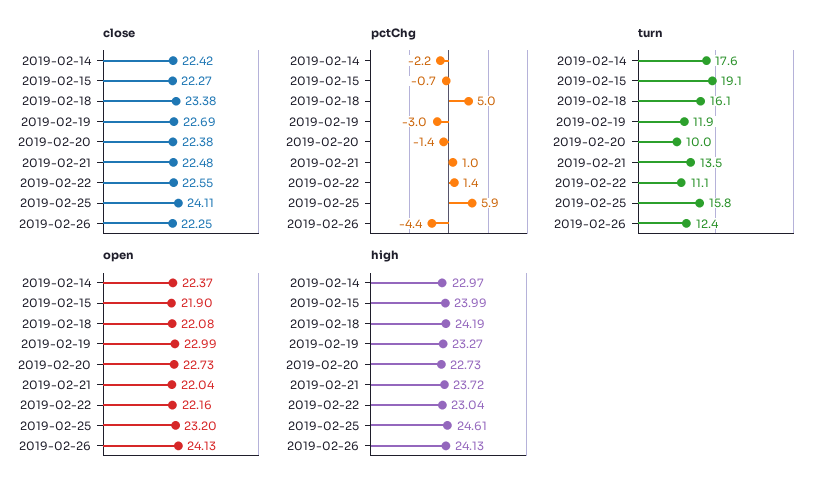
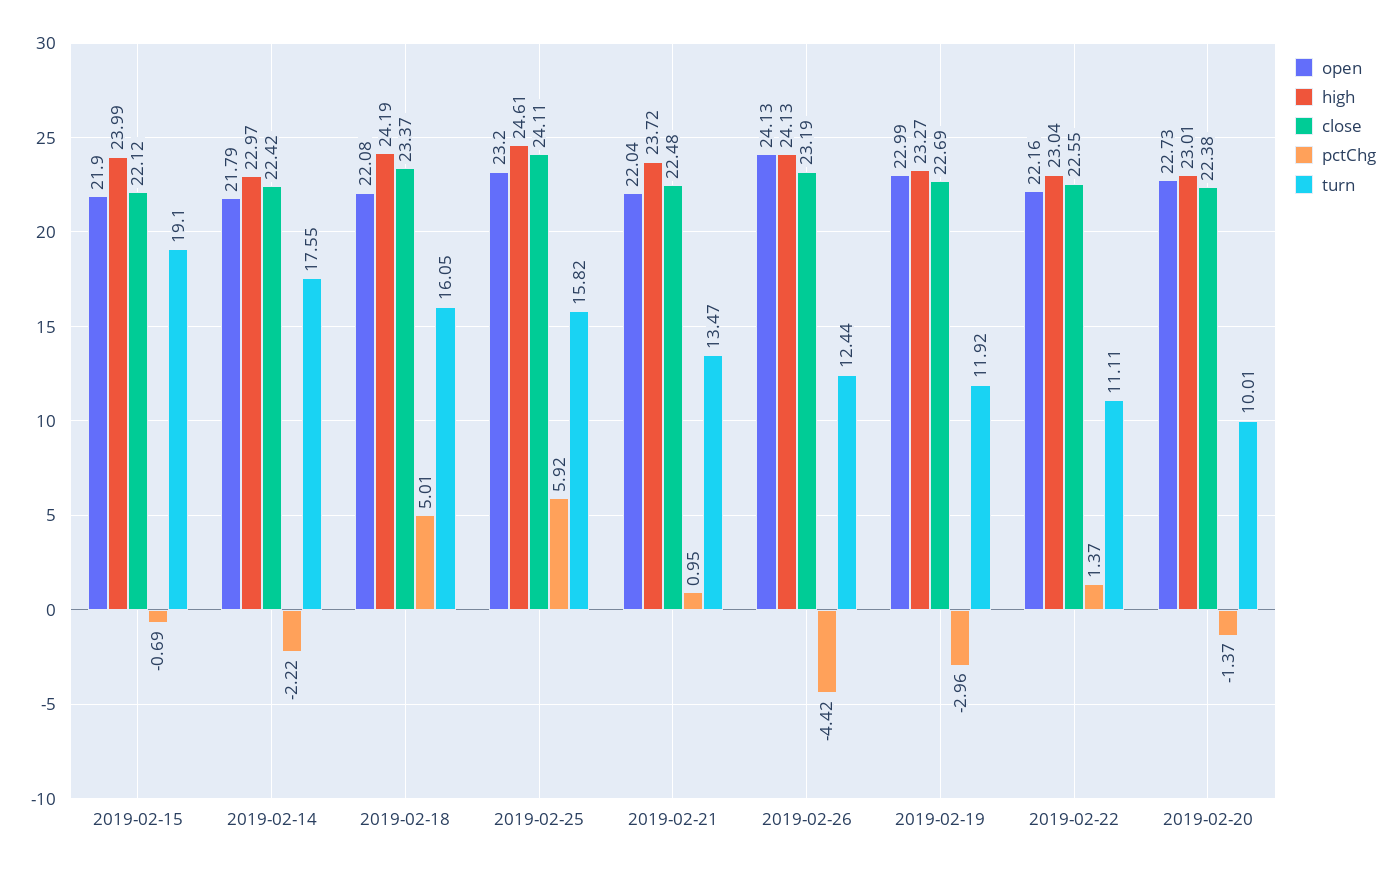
close, 2019-02-15: 22.27 -> 22.12
close, 2019-02-18: 23.38 -> 23.37
close, 2019-02-26: 22.25 -> 23.19
open, 2019-02-14: 22.37 -> 21.79
high, 2019-02-20: 22.73 -> 23.01

